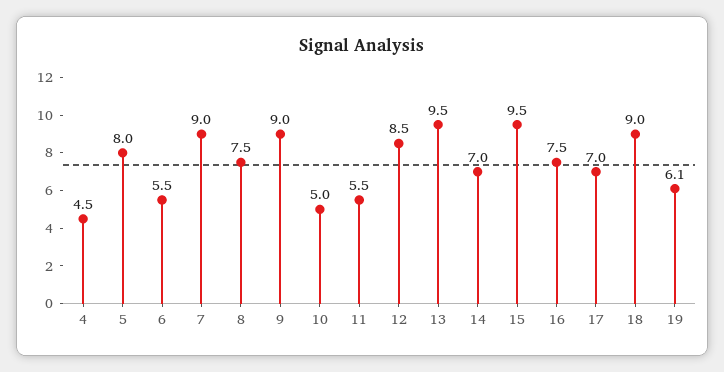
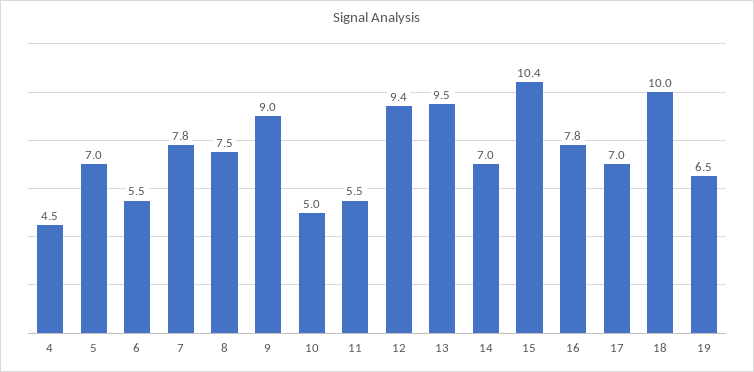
5: 8 -> 7
7: 9 -> 7.8
12: 8.5 -> 9.4
15: 9.5 -> 10.4
16: 7.5 -> 7.8
18: 9 -> 10
19: 6.1 -> 6.5

